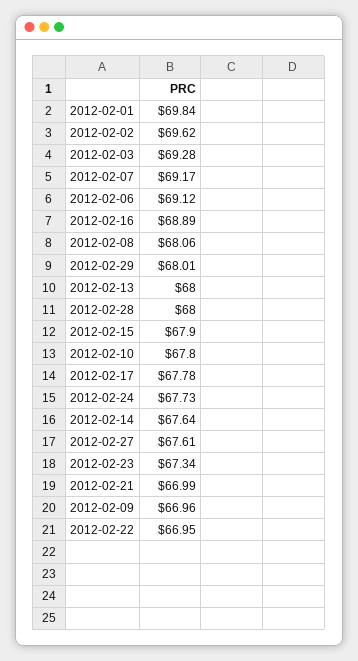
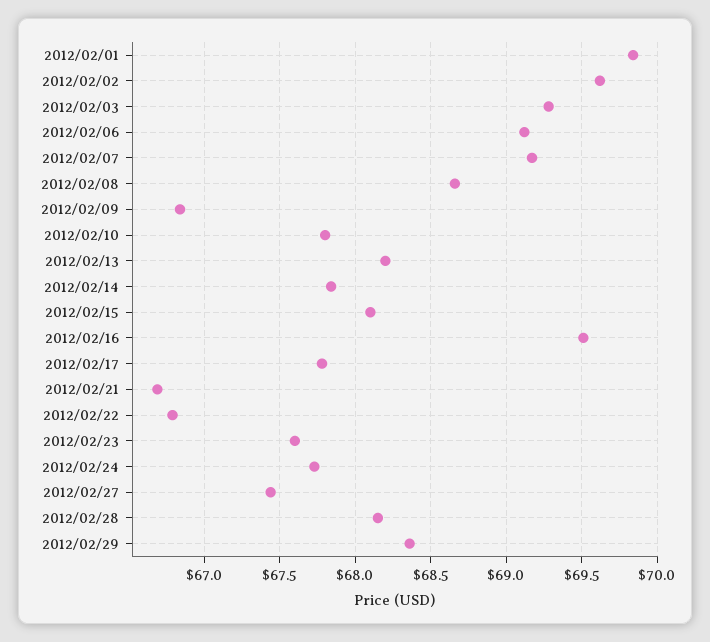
2012-02-16: 68.89 -> 69.5
2012-02-08: 68.06 -> 68.65
2012-02-29: 68.01 -> 68.35
2012-02-13: 68 -> 68.2
2012-02-28: 68 -> 68.15
2012-02-15: 67.9 -> 68.1
2012-02-14: 67.64 -> 67.85
2012-02-27: 67.61 -> 67.45
2012-02-23: 67.34 -> 67.6
2012-02-21: 66.99 -> 66.7
2012-02-09: 66.96 -> 66.85
2012-02-22: 66.95 -> 66.8

